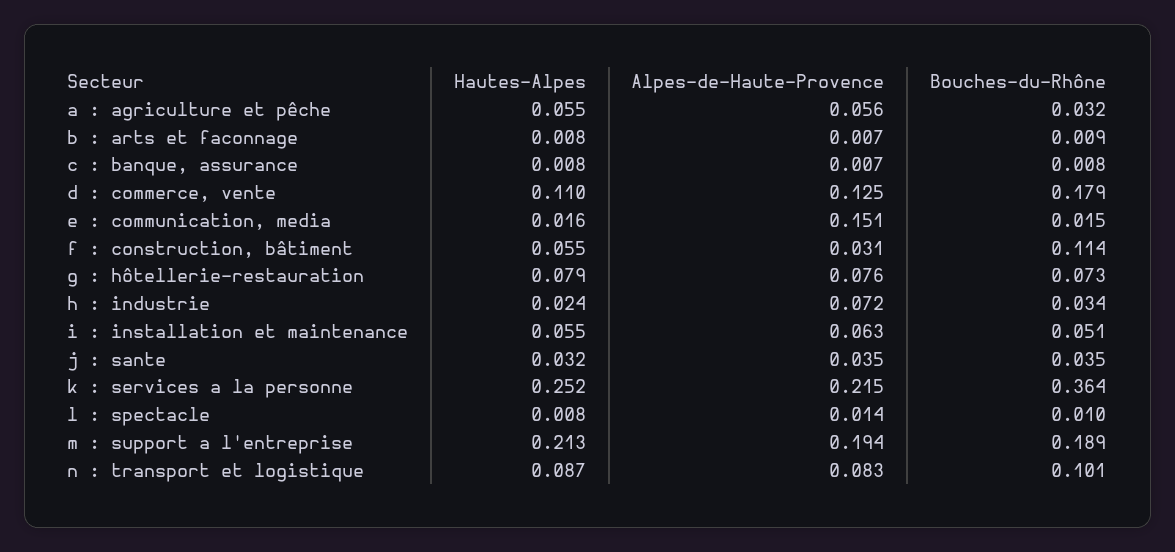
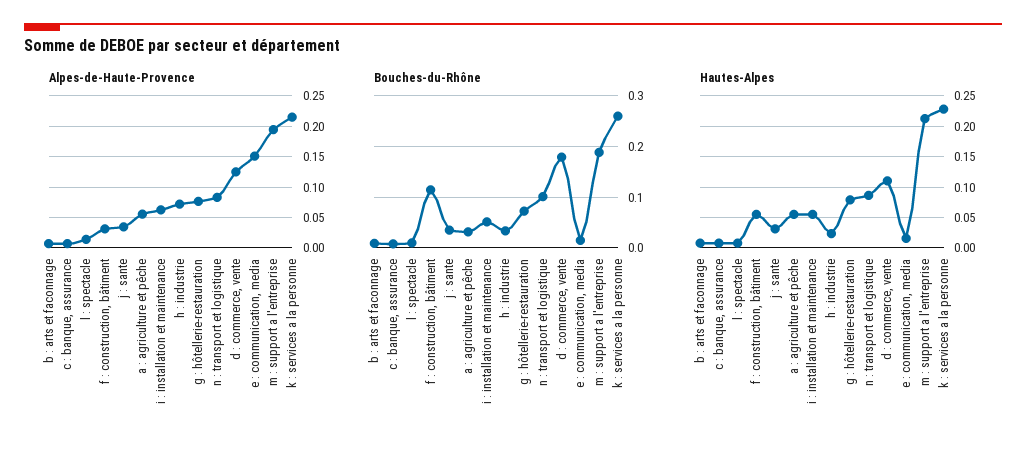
Hautes-Alpes, k : services a la personne: 0.252 -> 0.23
Bouches-du-Rhône, k : services a la personne: 0.364 -> 0.26

